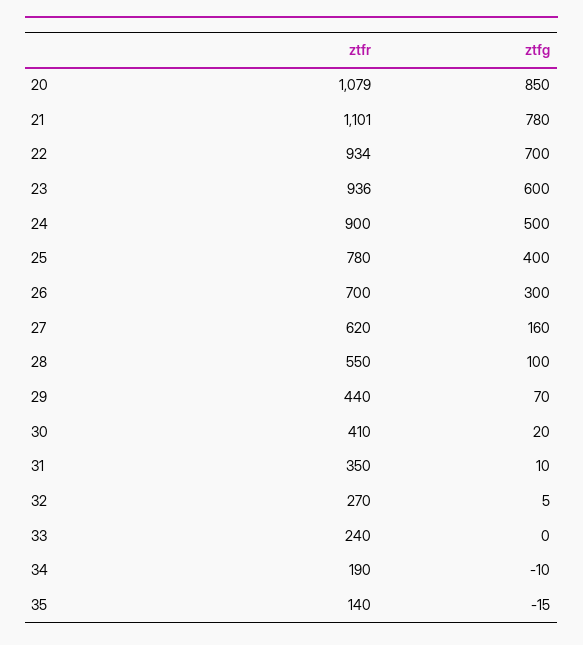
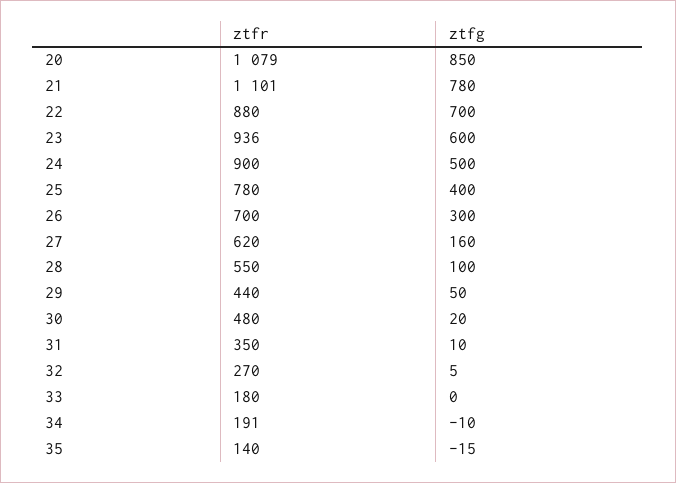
ztfr, 22: 934 -> 880
ztfg, 29: 70 -> 50
ztfr, 30: 410 -> 480
ztfr, 33: 240 -> 180
ztfr, 34: 190 -> 191

